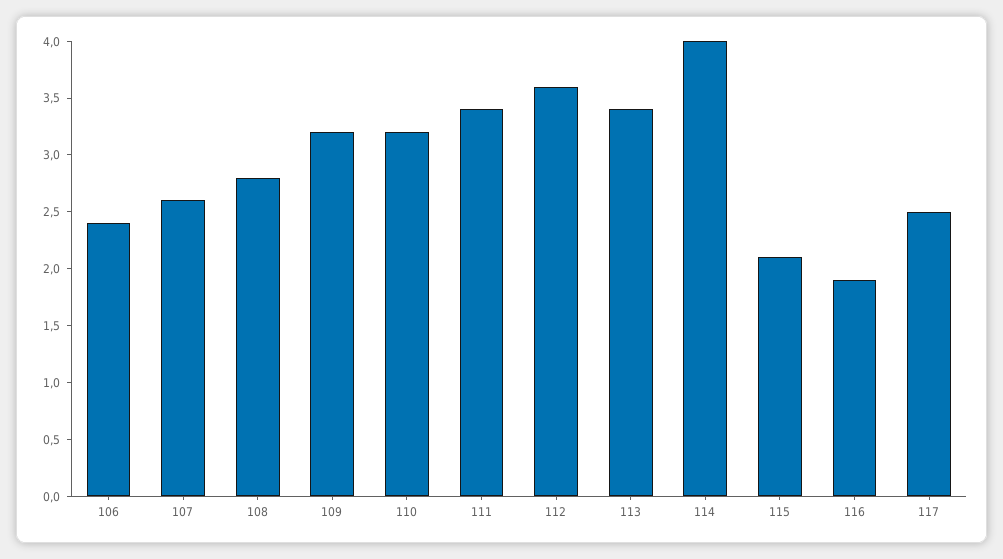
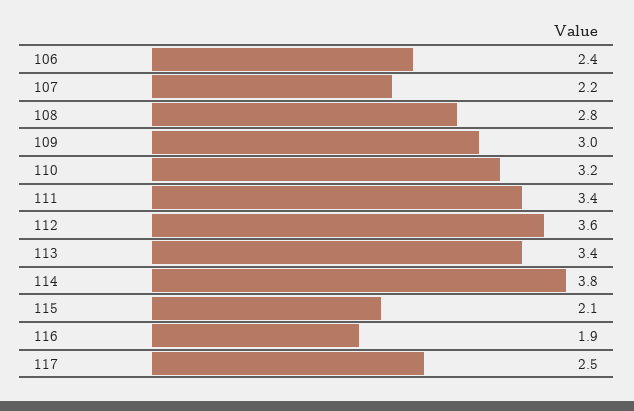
107: 2.6 -> 2.2
109: 3.2 -> 3
114: 4 -> 3.8

